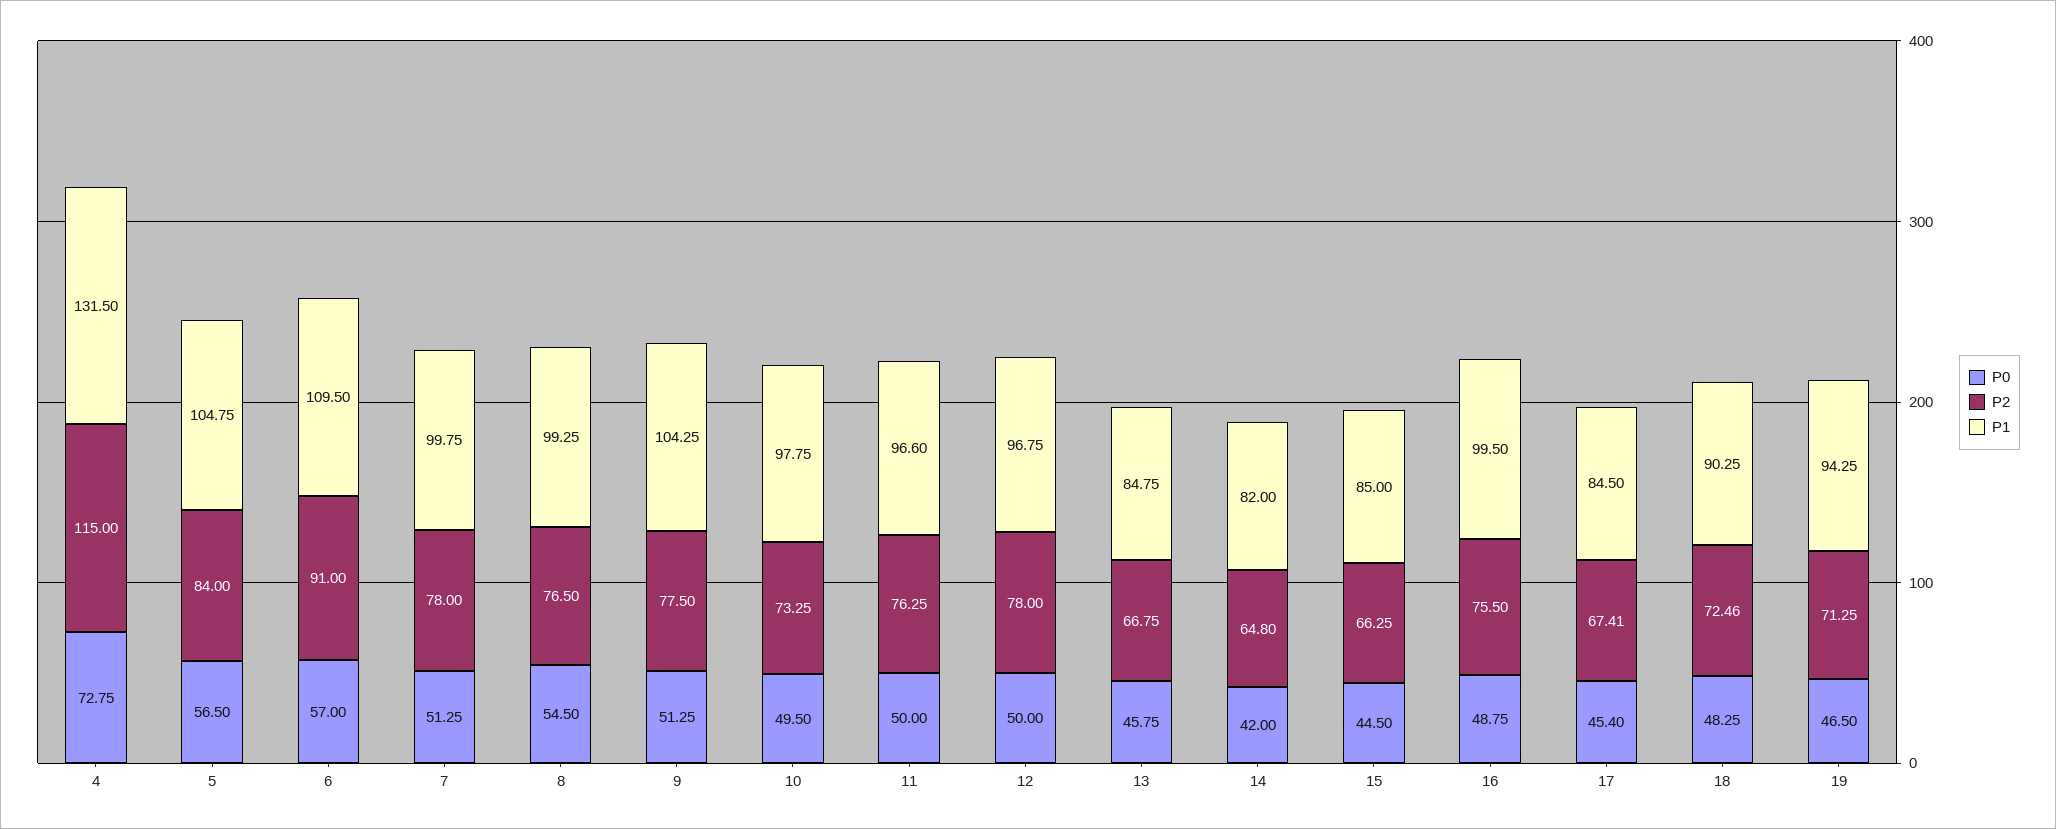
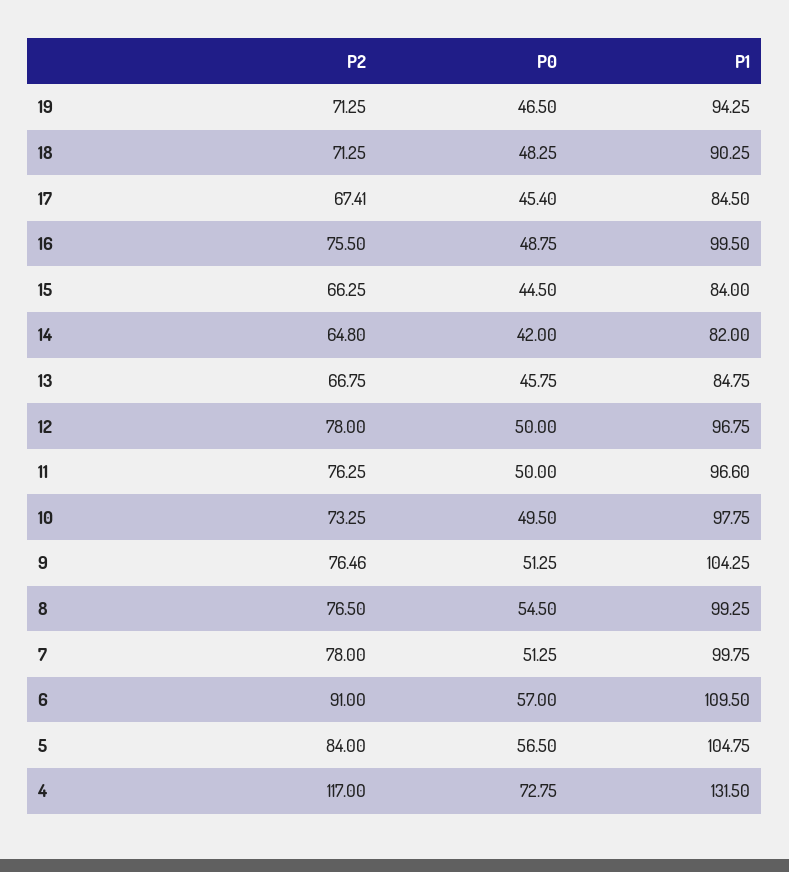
P2, 4: 115 -> 117
P2, 9: 77.5 -> 76.46
P1, 15: 85 -> 84
P2, 18: 72.46 -> 71.25

